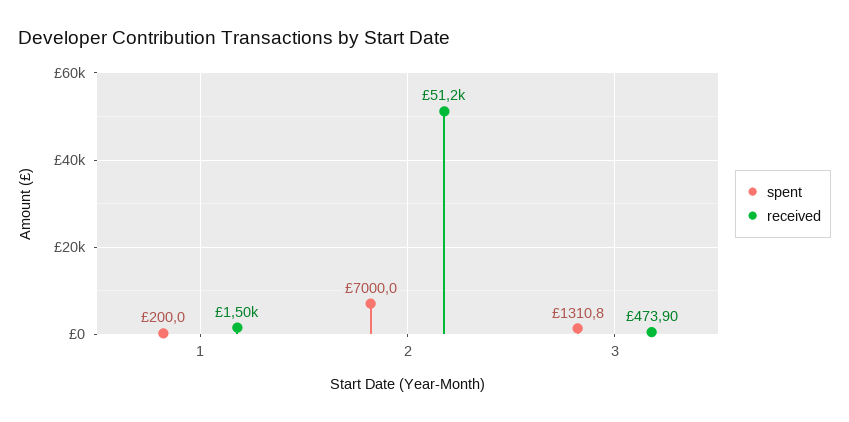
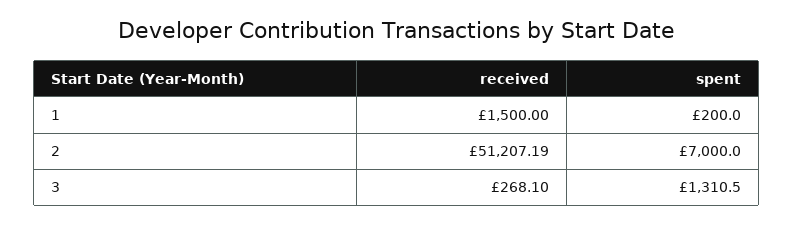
spent, 3: 1310.8 -> 1310.5
received, 3: 473.9 -> 268.1

